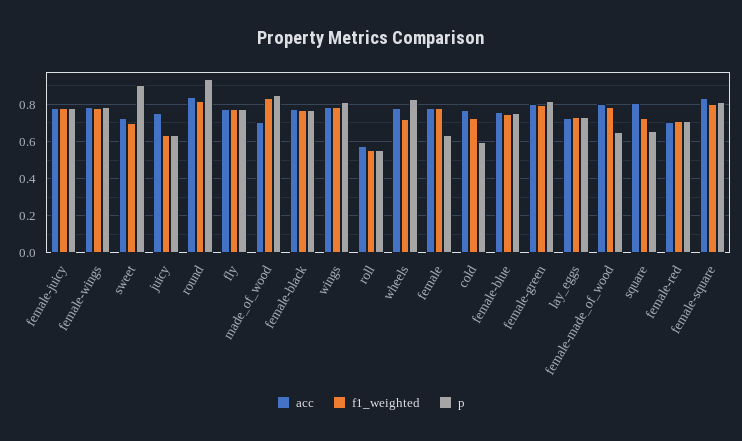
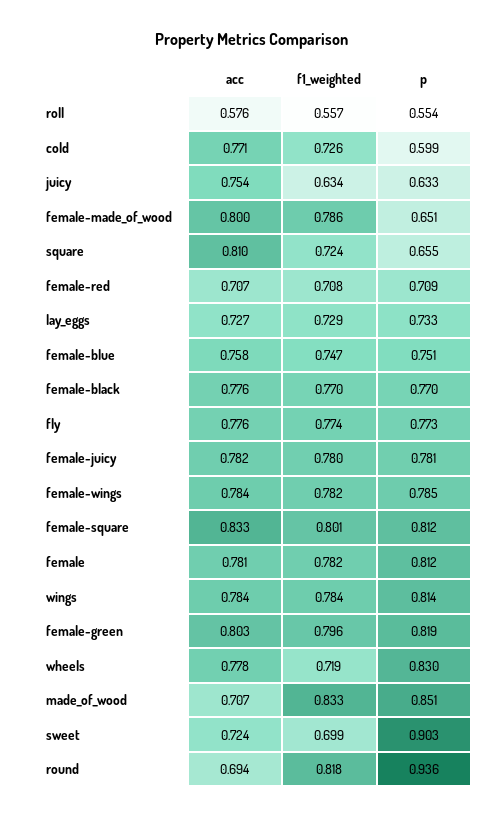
acc, round: 0.85 -> 0.694
p, female: 0.65 -> 0.812

